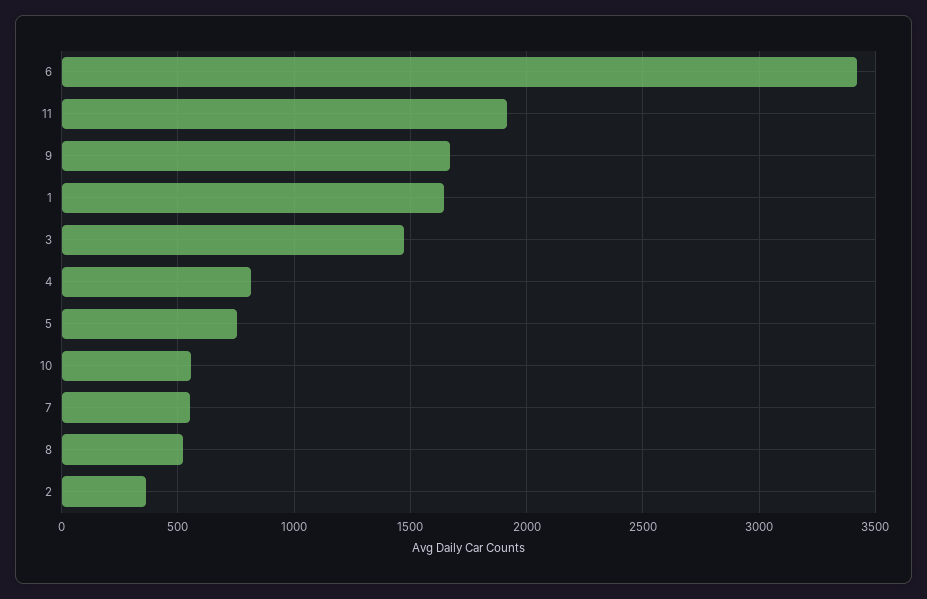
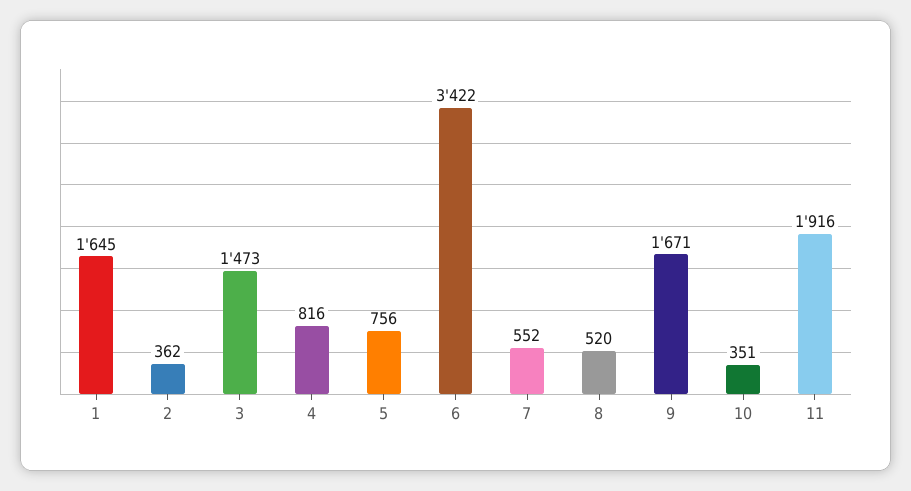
10: 550 -> 351

